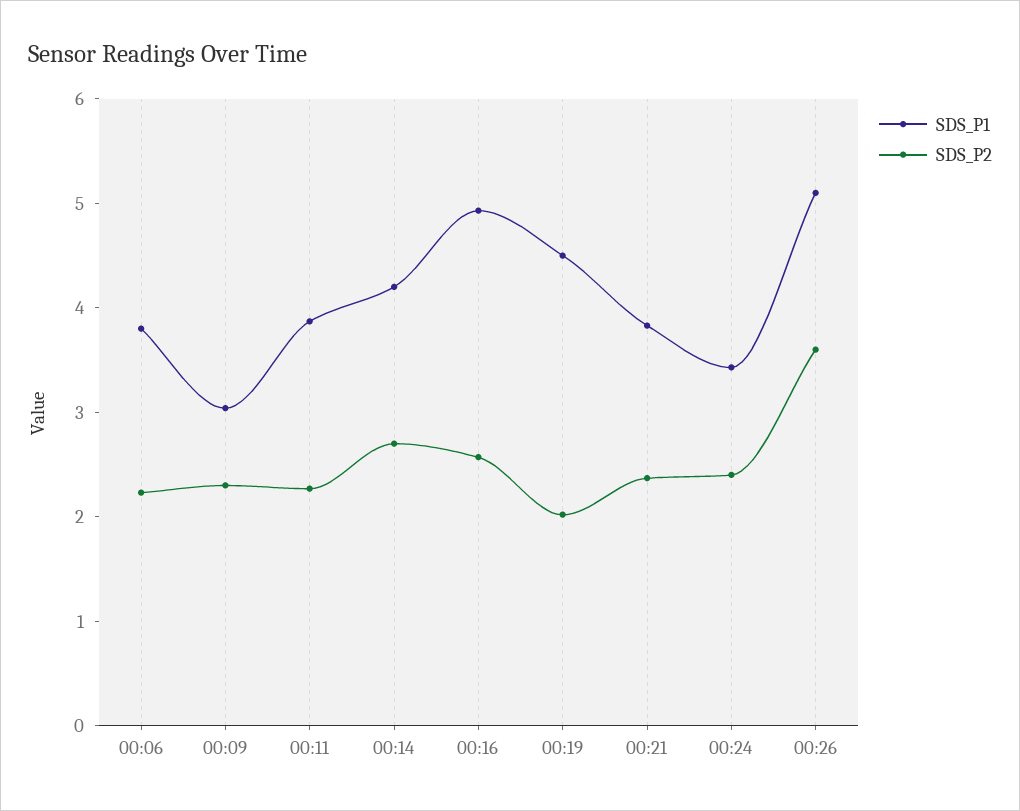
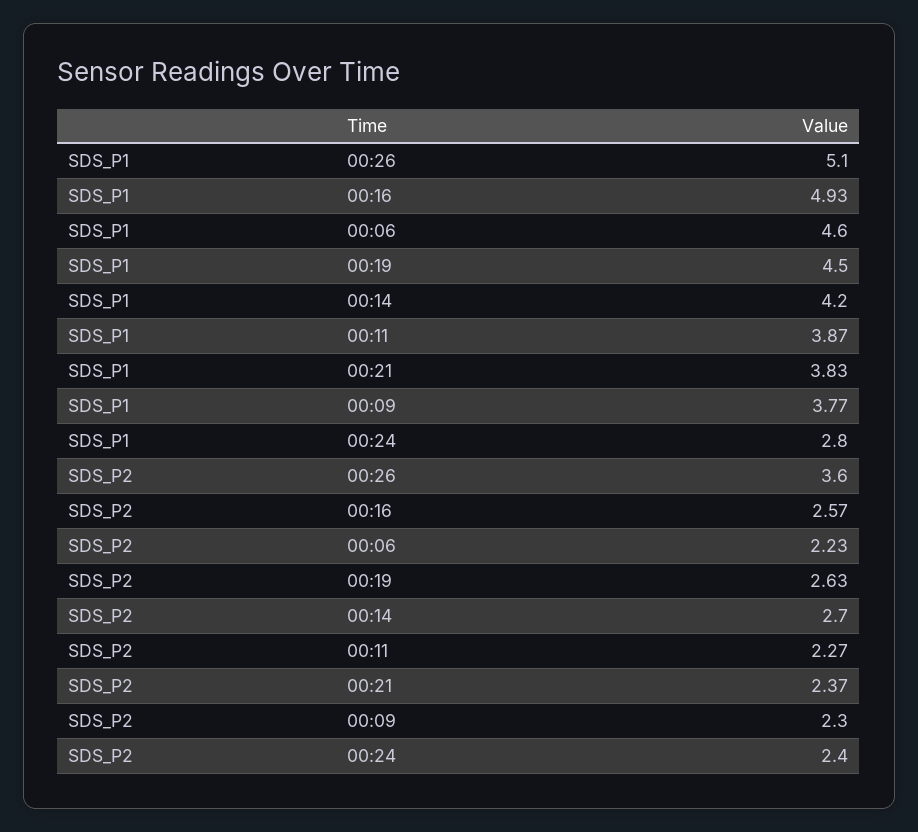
SDS_P1, 00:06: 3.8 -> 4.6
SDS_P1, 00:09: 3 -> 3.77
SDS_P2, 00:19: 2 -> 2.63
SDS_P1, 00:24: 3.4 -> 2.8

